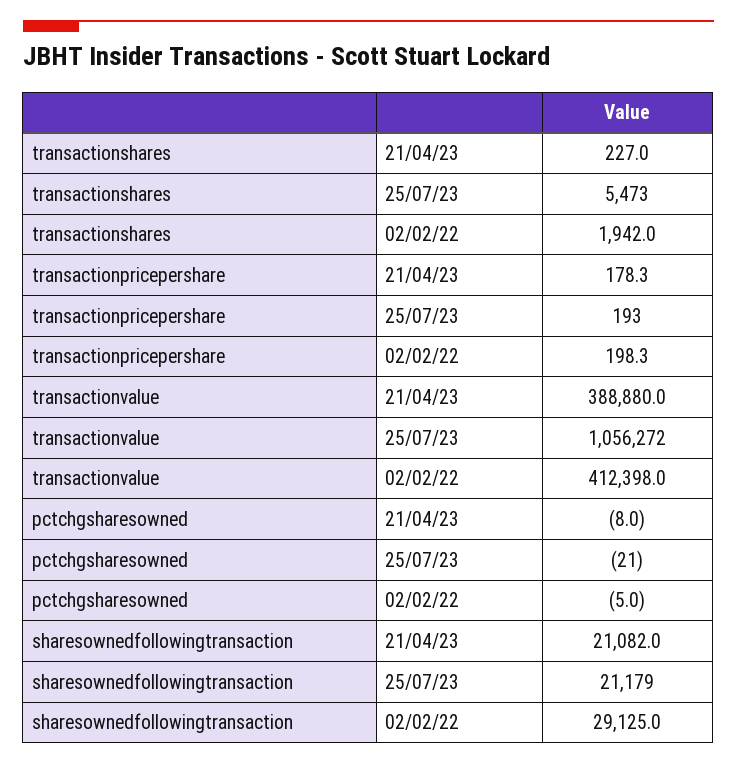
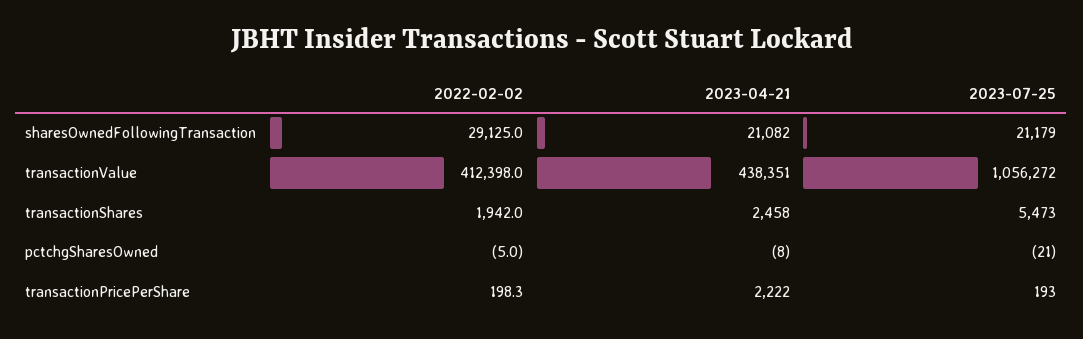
transactionshares, 21/04/23: 227 -> 2458
transactionpricepershare, 21/04/23: 178.3 -> 2222
transactionvalue, 21/04/23: 388880 -> 438351

